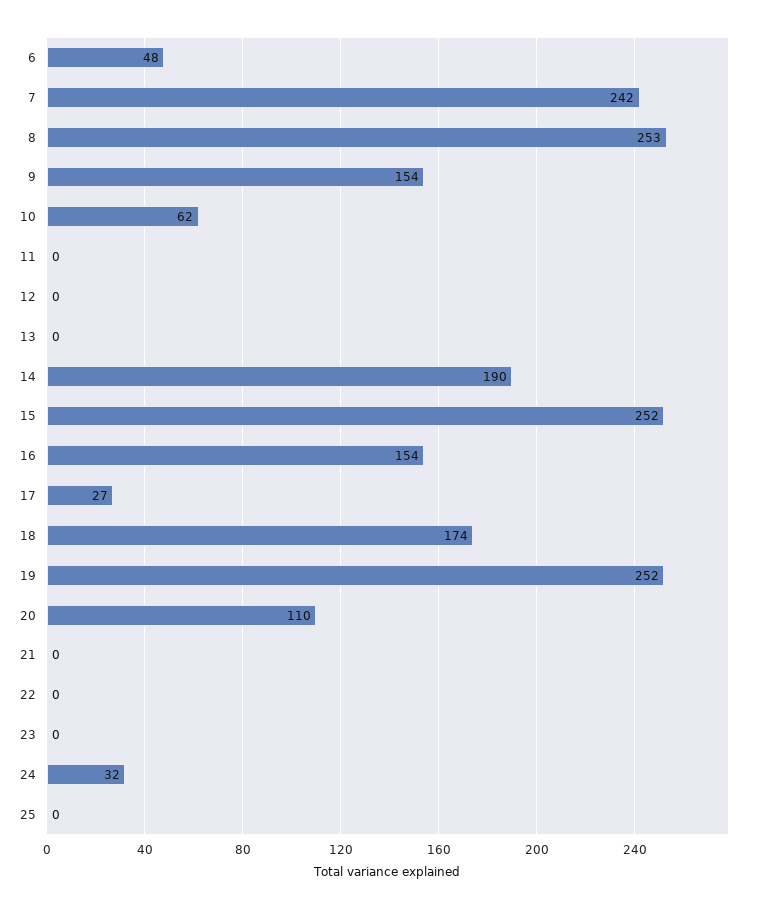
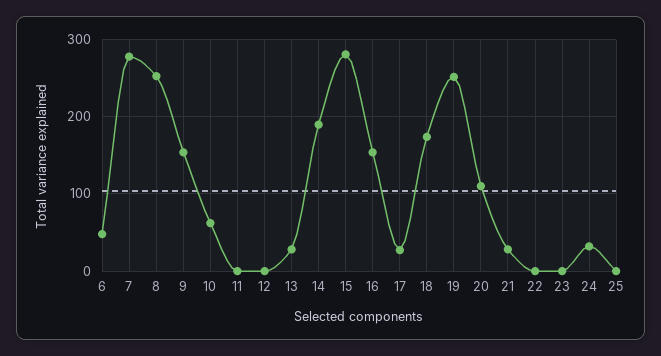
7: 242 -> 280
13: 0 -> 30
15: 252 -> 280
21: 0 -> 30

